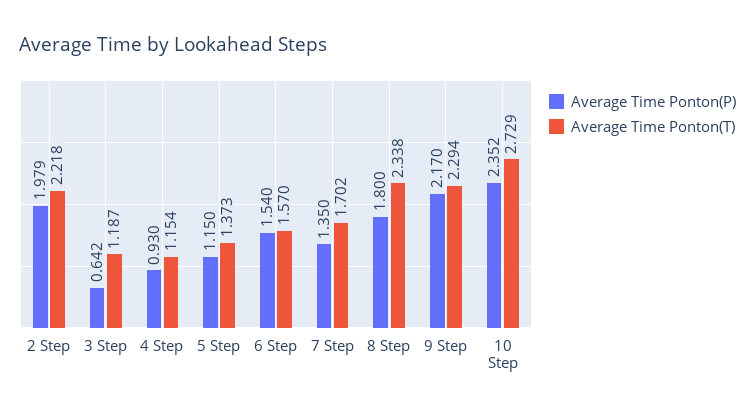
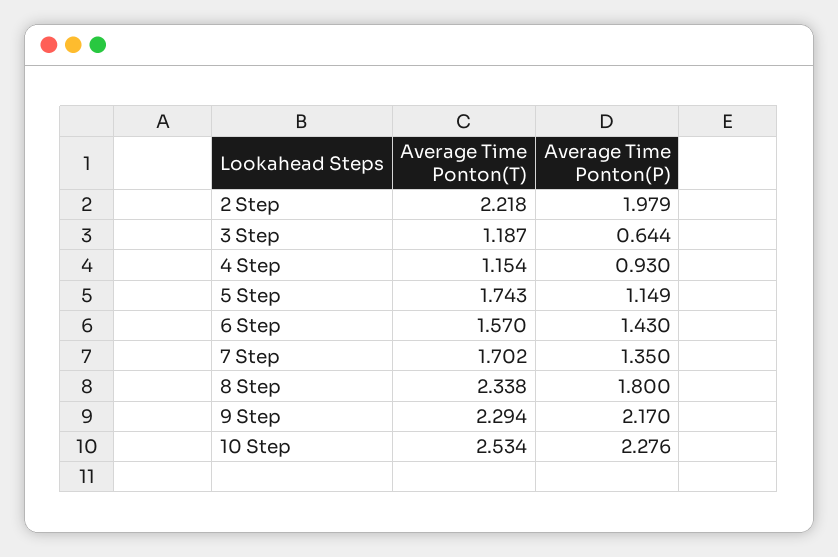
Average Time Ponton(P), 3 Step: 0.642 -> 0.644
Average Time Ponton(P), 5 Step: 1.15 -> 1.149
Average Time Ponton(T), 5 Step: 1.373 -> 1.743
Average Time Ponton(P), 6 Step: 1.54 -> 1.43
Average Time Ponton(P), 10 Step: 2.352 -> 2.276
Average Time Ponton(T), 10 Step: 2.729 -> 2.534

